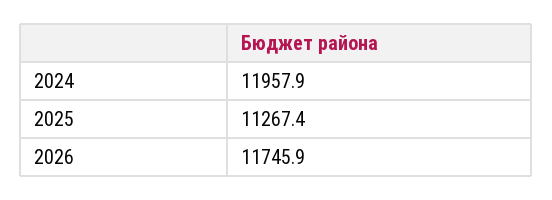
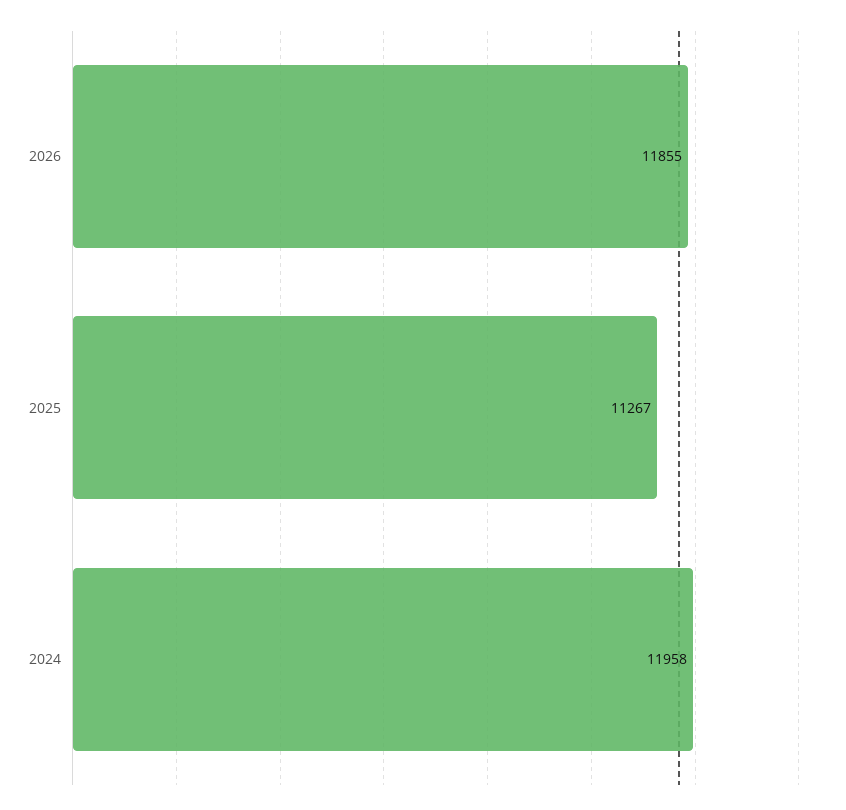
2026: 11745.9 -> 11855

